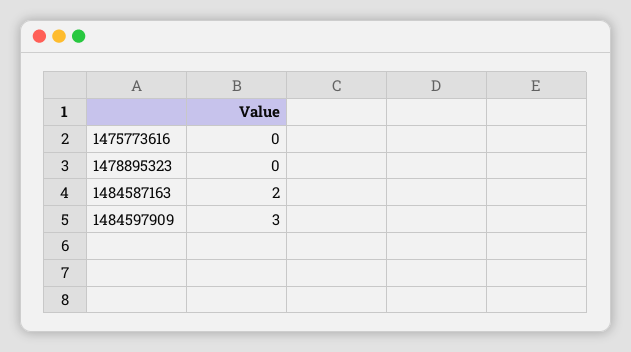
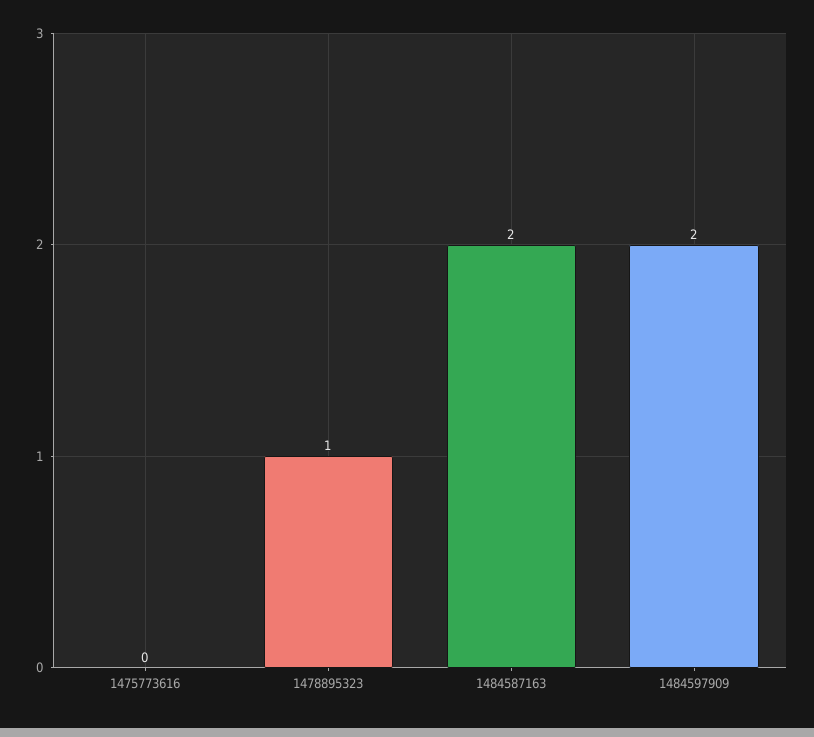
1478895323: 0 -> 1
1484597909: 3 -> 2

